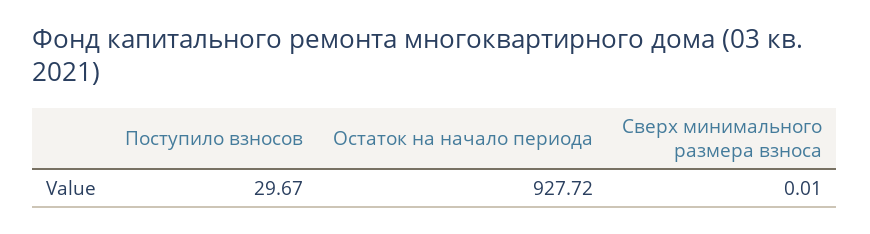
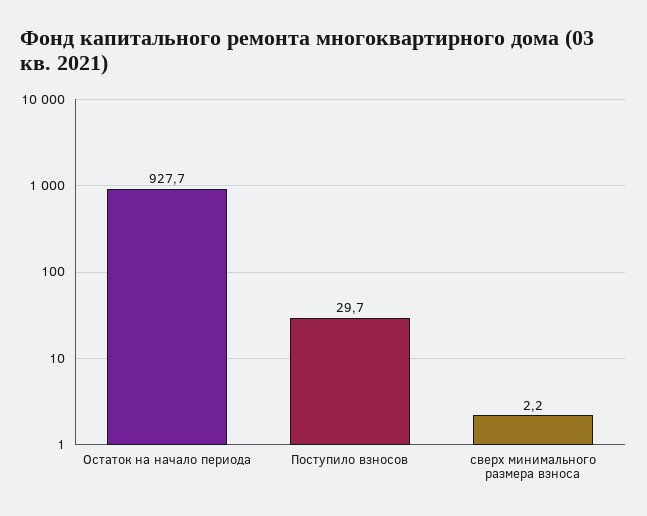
Сверх минимального размера взноса: 0.01 -> 2.2

